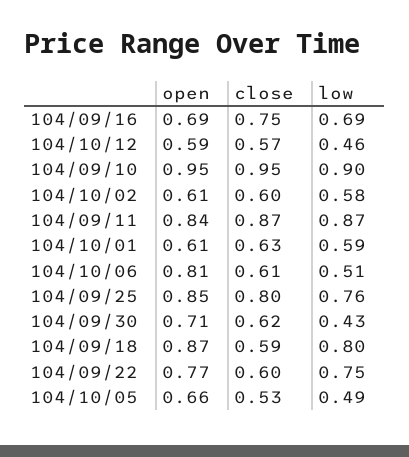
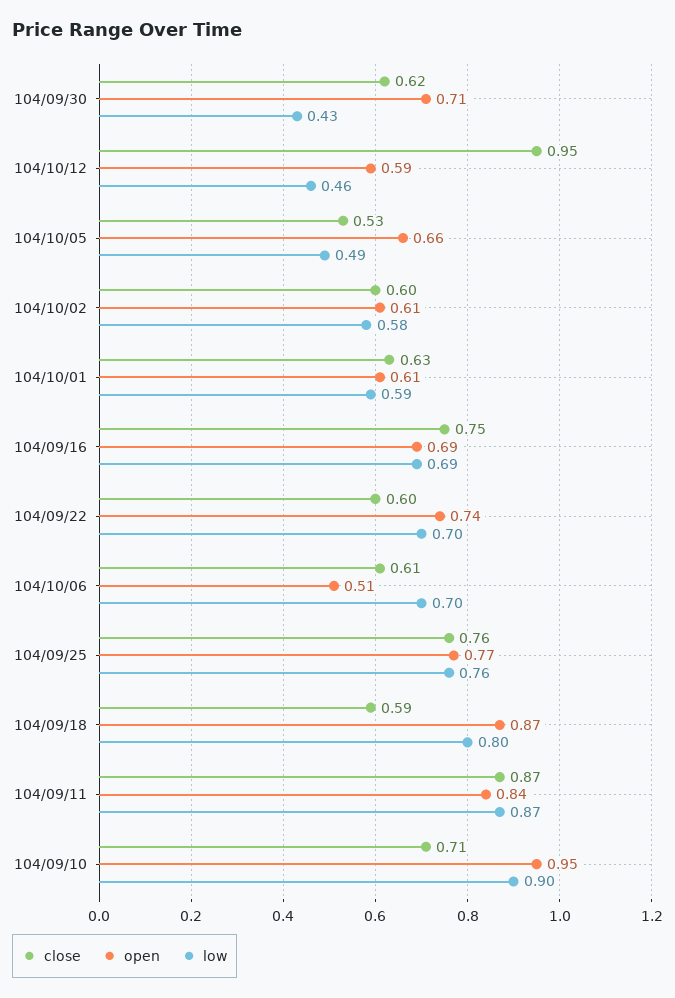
close, 104/10/12: 0.57 -> 0.95
close, 104/09/10: 0.95 -> 0.71
open, 104/10/06: 0.81 -> 0.51
low, 104/10/06: 0.51 -> 0.7
open, 104/09/25: 0.85 -> 0.77
close, 104/09/25: 0.8 -> 0.76
open, 104/09/22: 0.77 -> 0.74
low, 104/09/22: 0.75 -> 0.7

